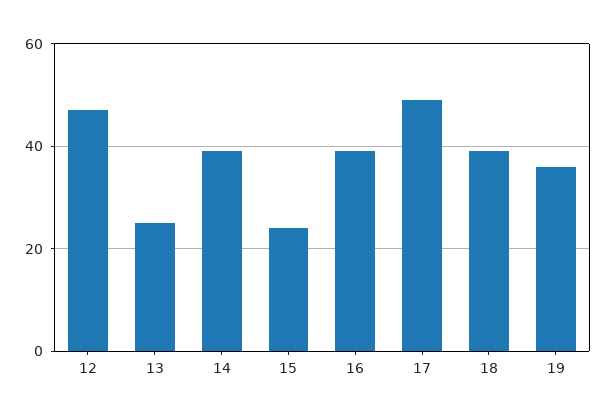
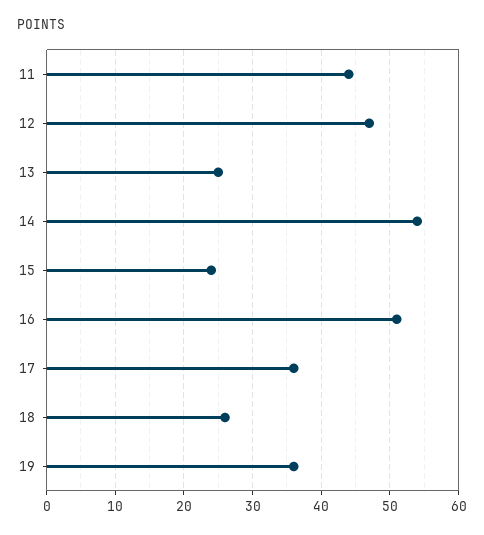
14: 40 -> 54
16: 40 -> 51
17: 50 -> 36
18: 40 -> 26
11: none -> 44

